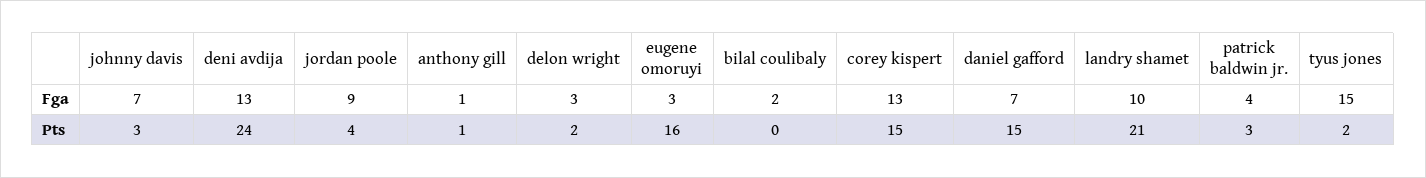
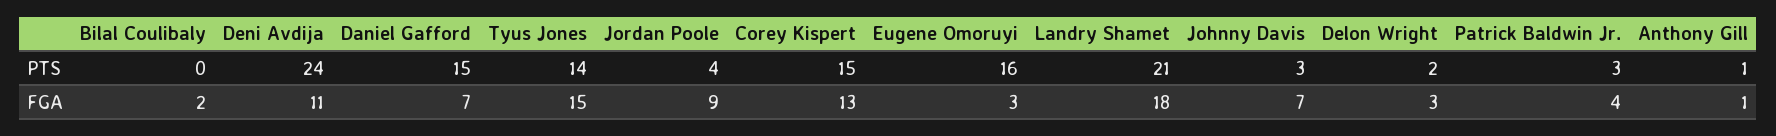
deni avdija, Fga: 13 -> 11
landry shamet, Fga: 10 -> 18
tyus jones, Pts: 2 -> 14

